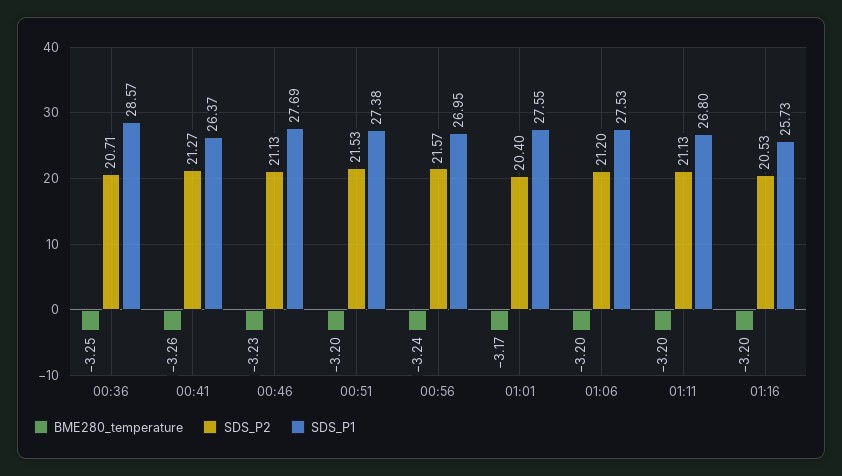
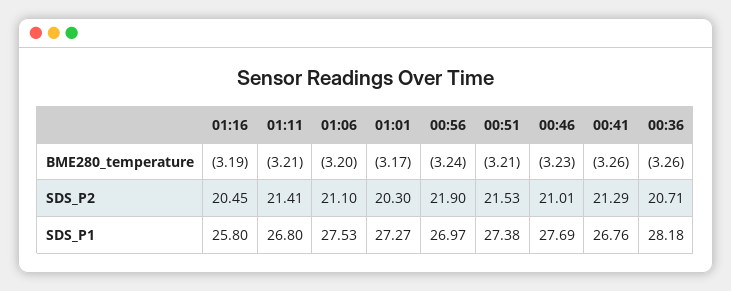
BME280_temperature, 00:36: -3.25 -> -3.26
SDS_P1, 00:36: 28.57 -> 28.18
SDS_P2, 00:41: 21.27 -> 21.29
SDS_P1, 00:41: 26.37 -> 26.76
SDS_P2, 00:46: 21.13 -> 21.01
BME280_temperature, 00:51: -3.2 -> -3.21
SDS_P2, 00:56: 21.57 -> 21.9
SDS_P1, 00:56: 26.95 -> 26.97
SDS_P2, 01:01: 20.4 -> 20.3
SDS_P1, 01:01: 27.55 -> 27.27
SDS_P2, 01:06: 21.2 -> 21.1
BME280_temperature, 01:11: -3.2 -> -3.21
SDS_P2, 01:11: 21.13 -> 21.41
BME280_temperature, 01:16: -3.2 -> -3.19
SDS_P2, 01:16: 20.53 -> 20.45
SDS_P1, 01:16: 25.73 -> 25.8

